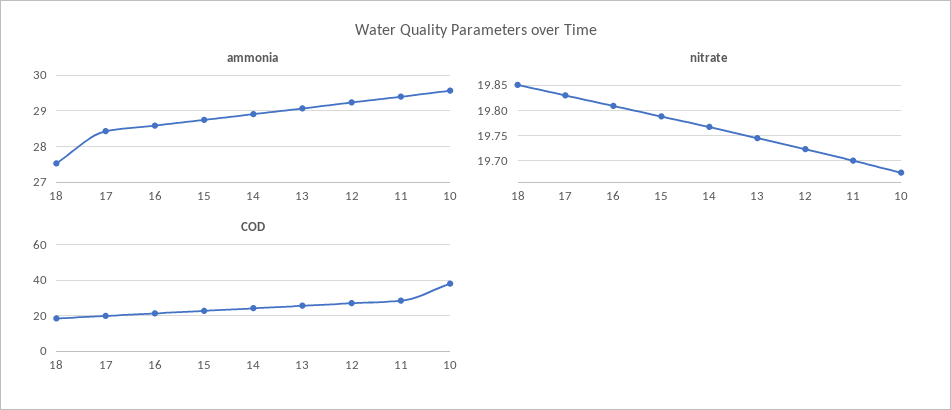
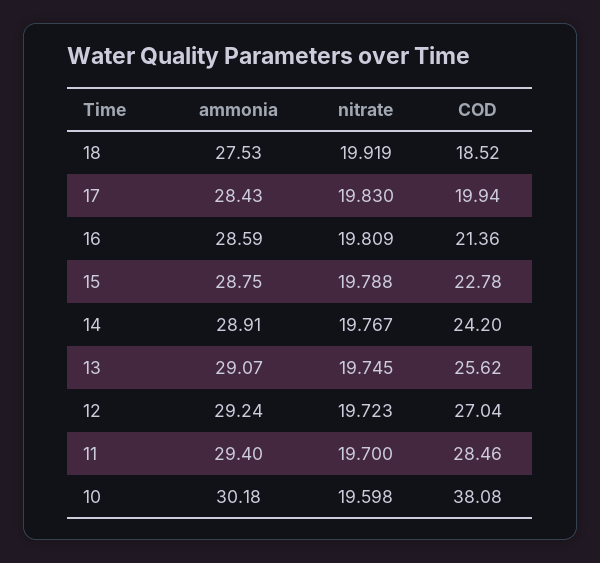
ammonia, 10: 29.6 -> 30.18
nitrate, 18: 19.85 -> 19.919
nitrate, 10: 19.675 -> 19.598

